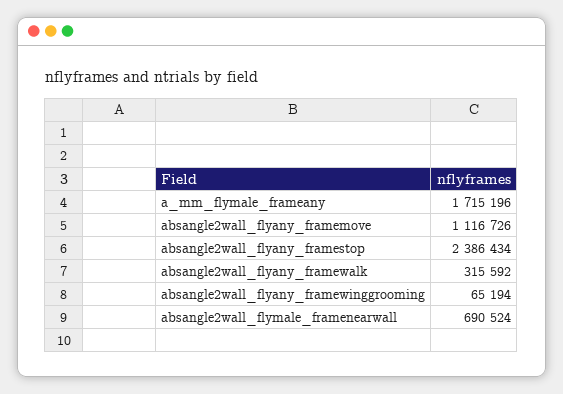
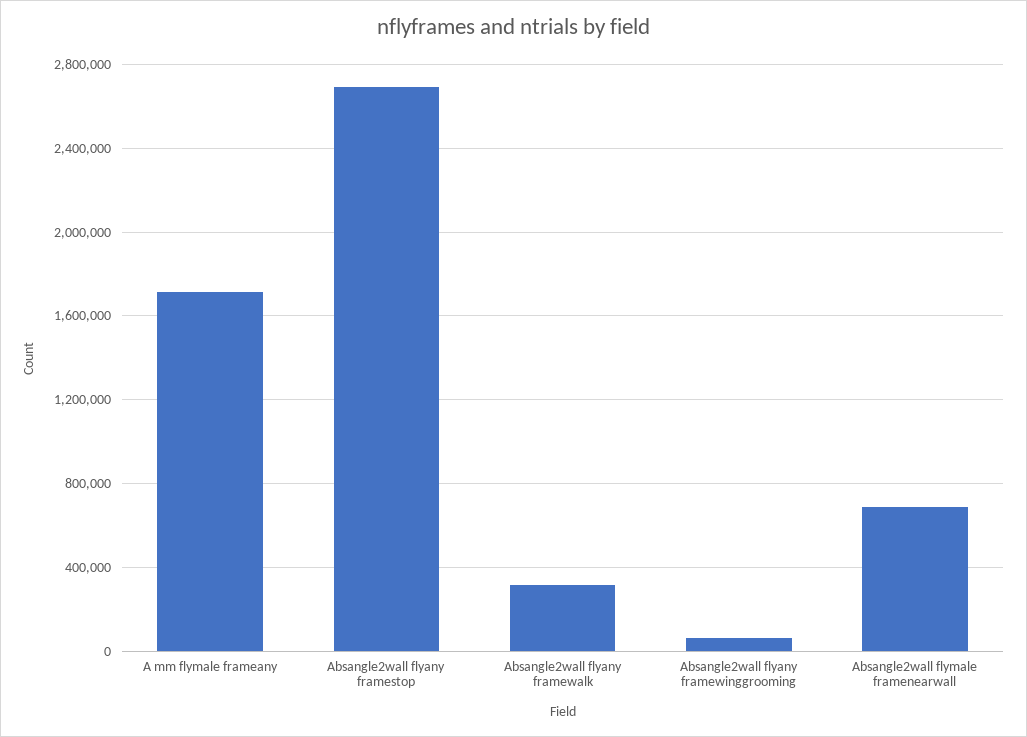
absangle2wall_flyany_framemove: 1116726 -> none
absangle2wall_flyany_framestop: 2386434 -> 2700000

